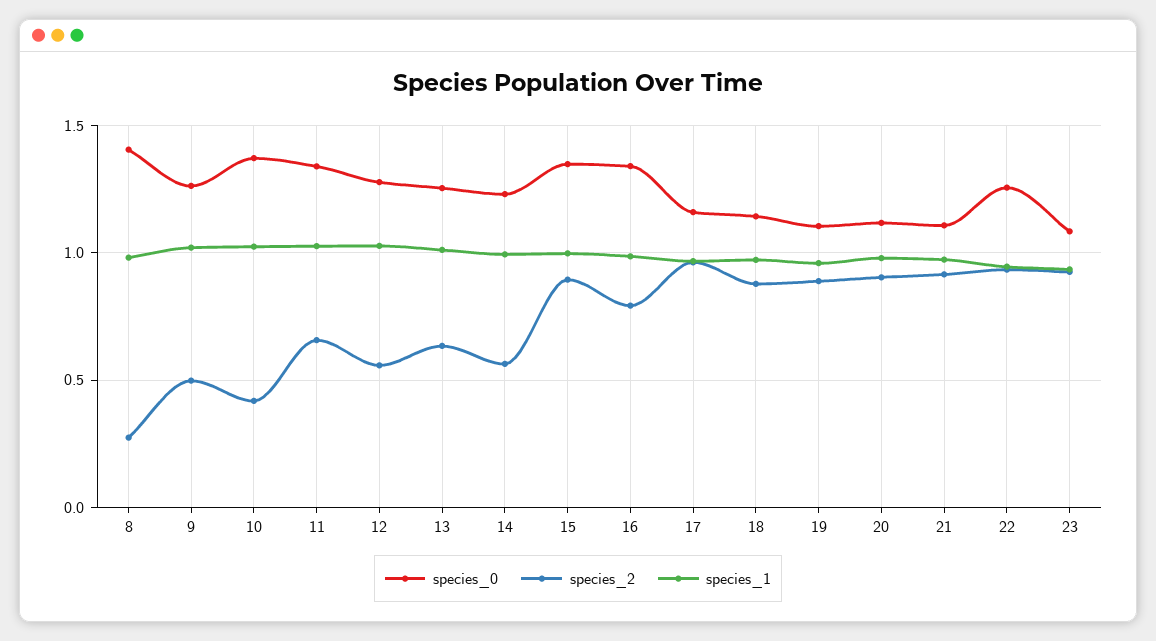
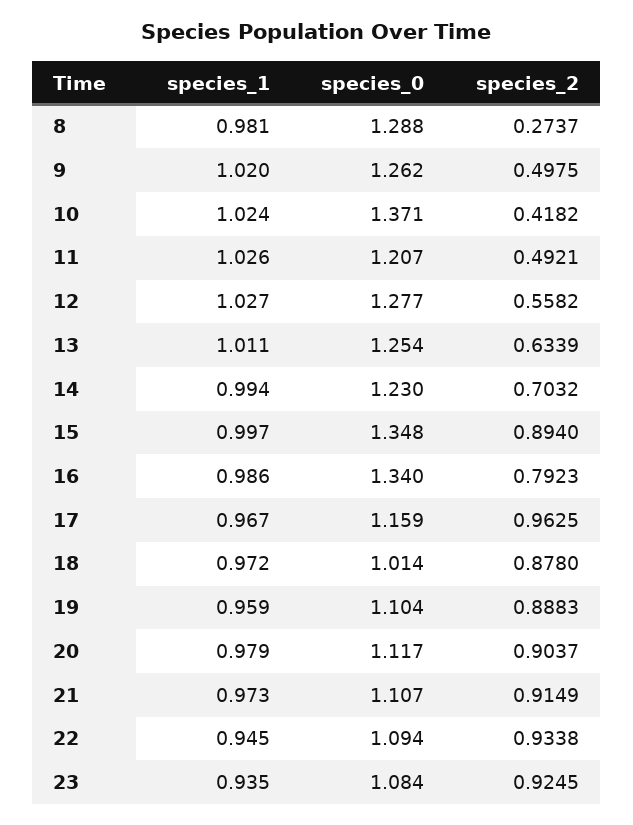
species_0, 8: 1.4 -> 1.288
species_0, 11: 1.35 -> 1.207
species_2, 11: 0.65 -> 0.4921
species_2, 14: 0.55 -> 0.7032
species_0, 18: 1.15 -> 1.014
species_0, 22: 1.25 -> 1.094

